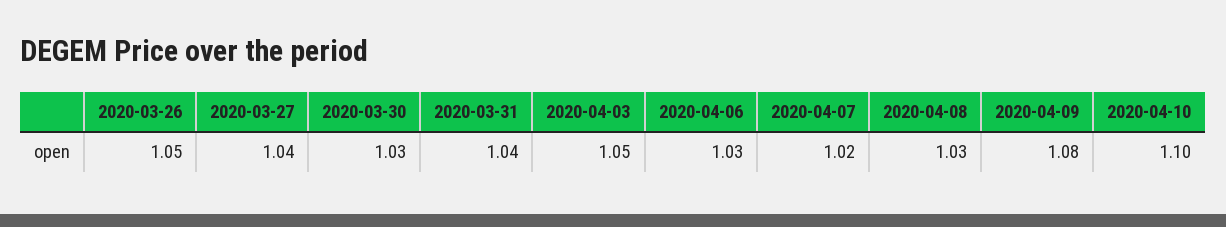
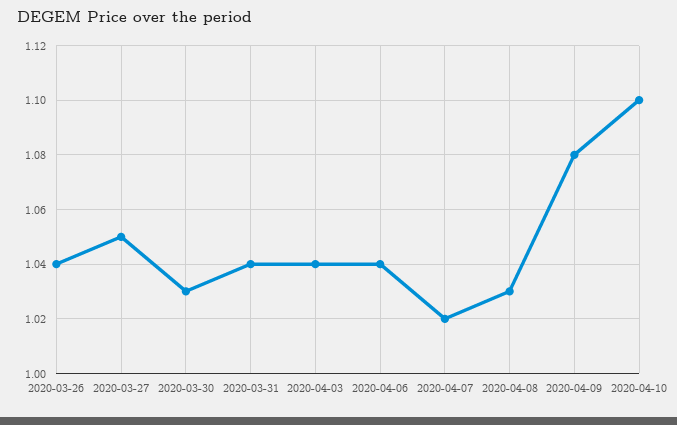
2020-03-26: 1.05 -> 1.04
2020-03-27: 1.04 -> 1.05
2020-04-03: 1.05 -> 1.04
2020-04-06: 1.03 -> 1.04

